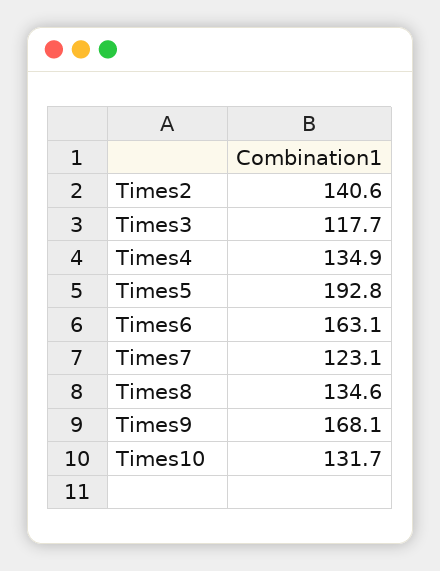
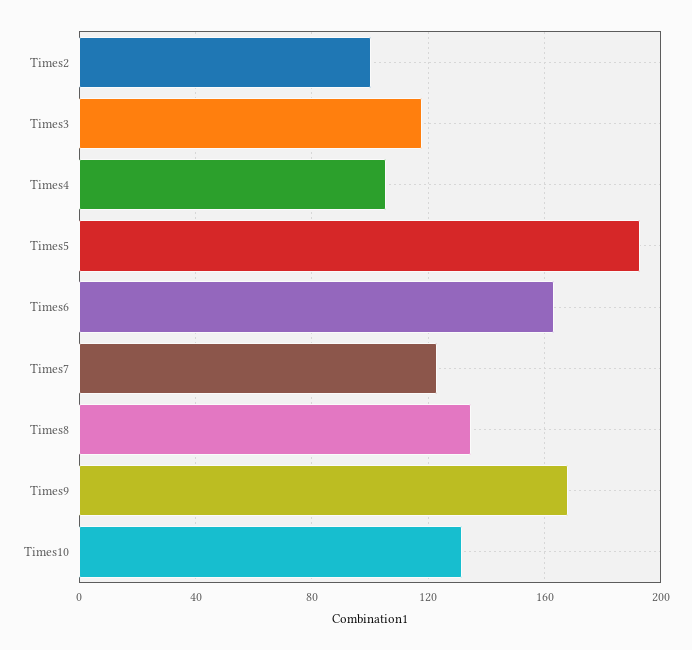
Times2: 140.6 -> 100
Times4: 134.9 -> 105

